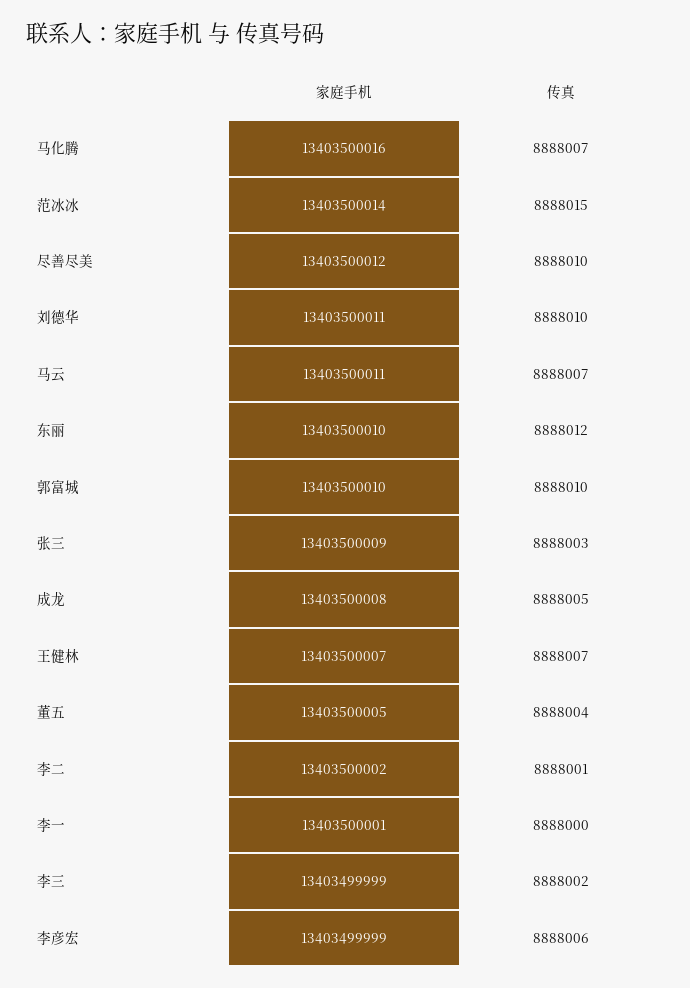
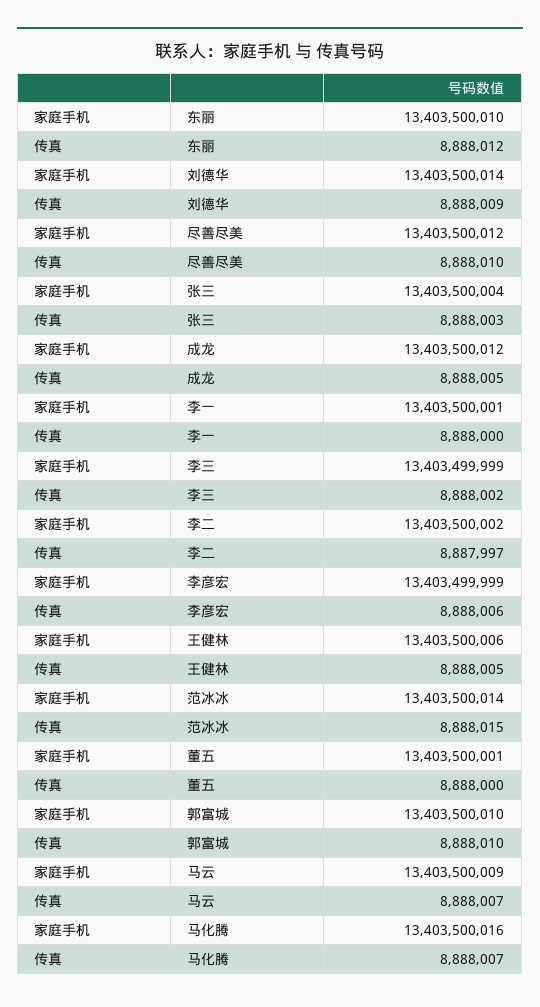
家庭手机, 刘德华: 13403500011 -> 13403500014
传真, 刘德华: 8888010 -> 8888009
家庭手机, 马云: 13403500011 -> 13403500009
家庭手机, 张三: 13403500009 -> 13403500004
家庭手机, 成龙: 13403500008 -> 13403500012
家庭手机, 王健林: 13403500007 -> 13403500006
传真, 王健林: 8888007 -> 8888005
家庭手机, 董五: 13403500005 -> 13403500001
传真, 董五: 8888004 -> 8888000
传真, 李二: 8888001 -> 8887997

